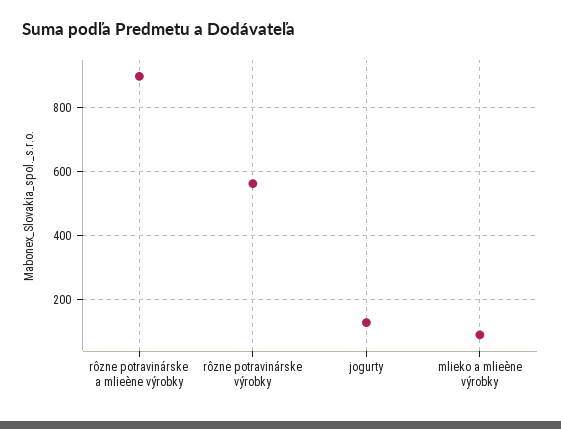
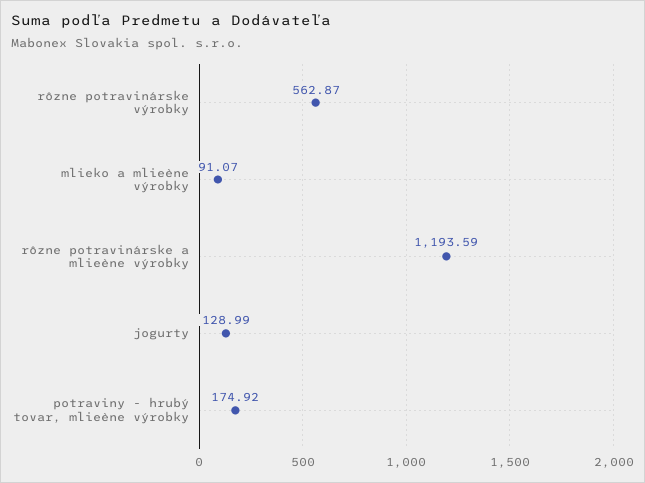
rôzne potravinárske a mlieène výrobky: 900 -> 1193.59
potraviny - hrubý tovar, mlieène výrobky: none -> 174.92

